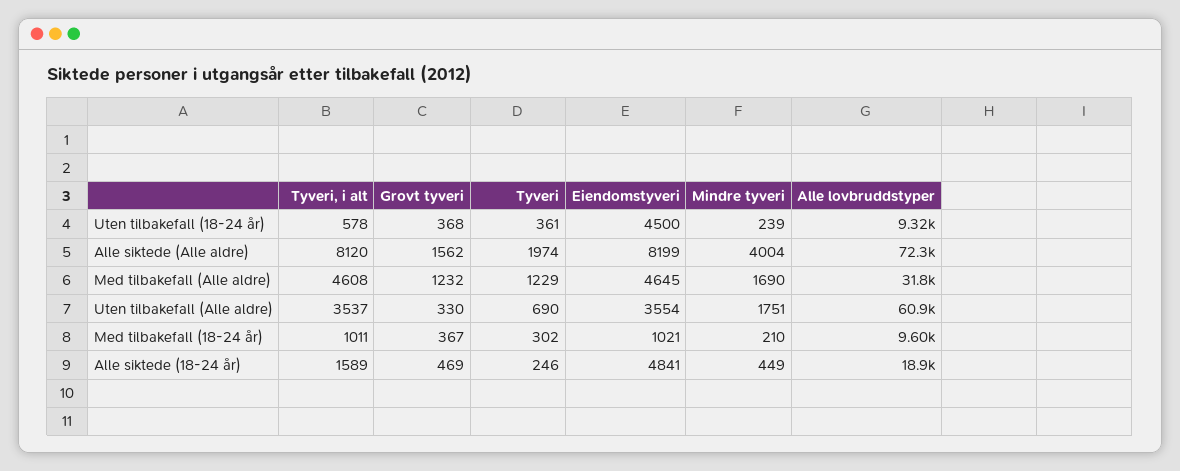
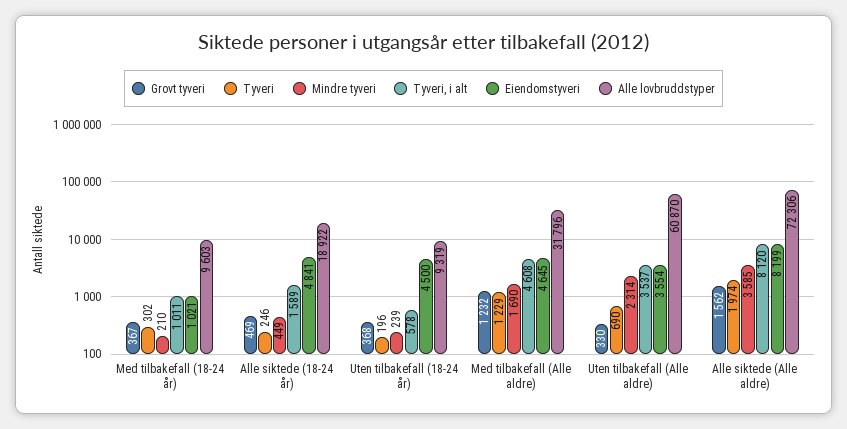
Tyveri, Uten tilbakefall (18-24 år): 361 -> 196
Mindre tyveri, Alle siktede (Alle aldre): 4004 -> 3585
Mindre tyveri, Uten tilbakefall (Alle aldre): 1751 -> 2314

